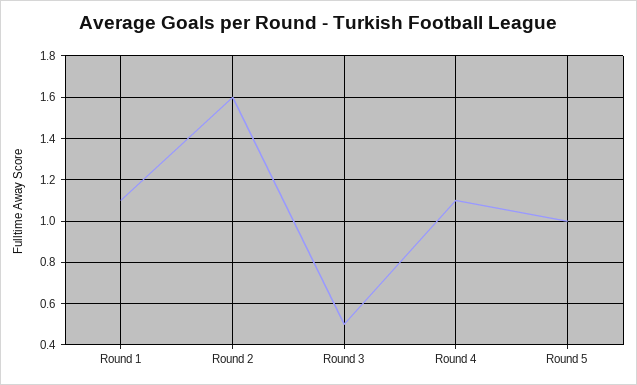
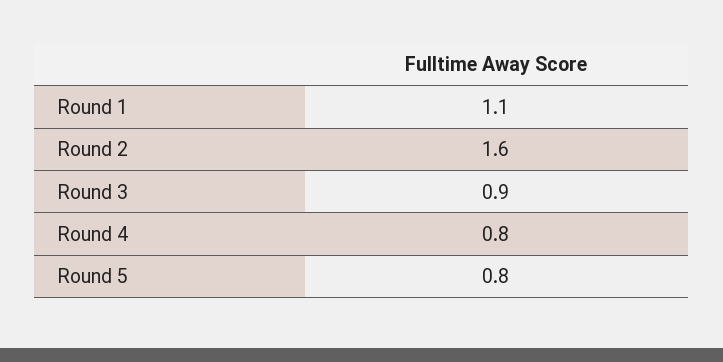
Round 3: 0.5 -> 0.9
Round 4: 1.1 -> 0.8
Round 5: 1 -> 0.8

